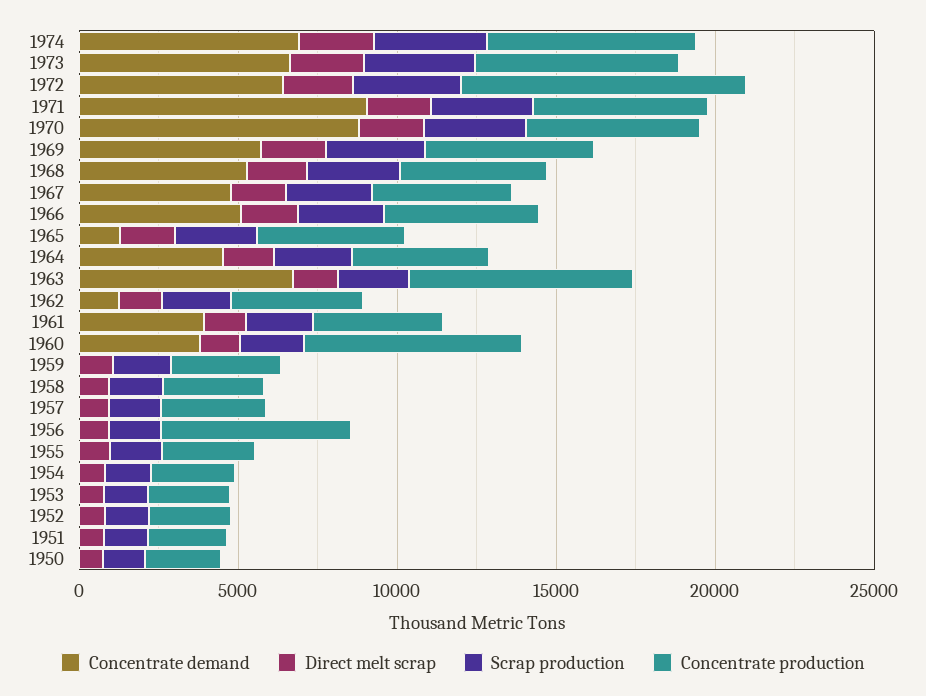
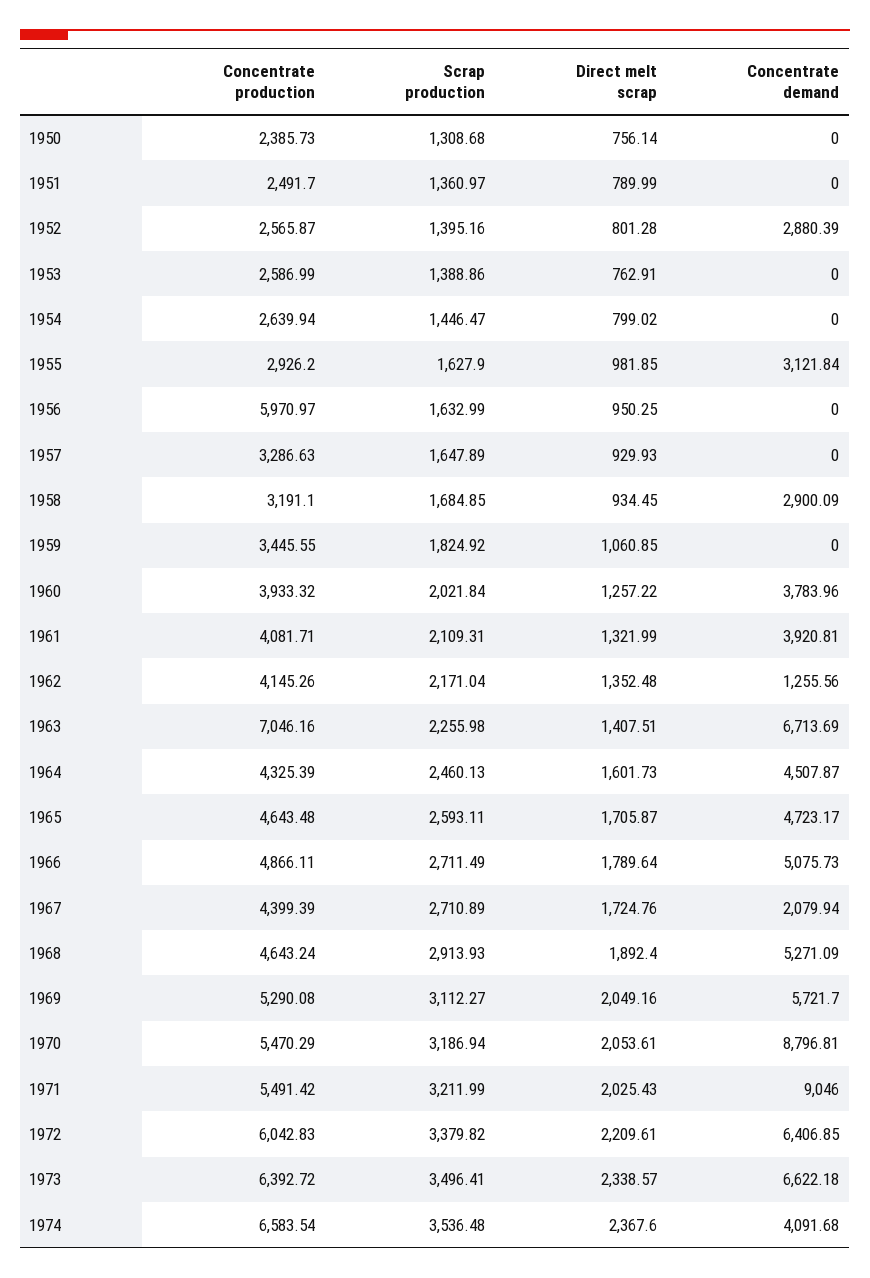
Concentrate demand, 1974: 7000 -> 4091.68
Concentrate production, 1972: 9000 -> 6042.83
Concentrate demand, 1967: 5000 -> 2079.94
Concentrate demand, 1965: 1000 -> 4723.17
Concentrate production, 1960: 7000 -> 3933.32
Concentrate demand, 1958: 0 -> 2900.09
Concentrate demand, 1955: 0 -> 3121.84
Concentrate demand, 1952: 0 -> 2880.39

